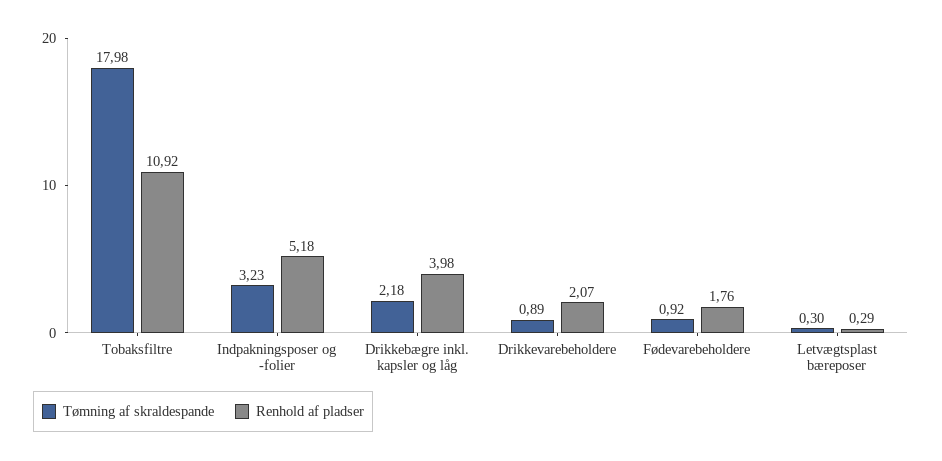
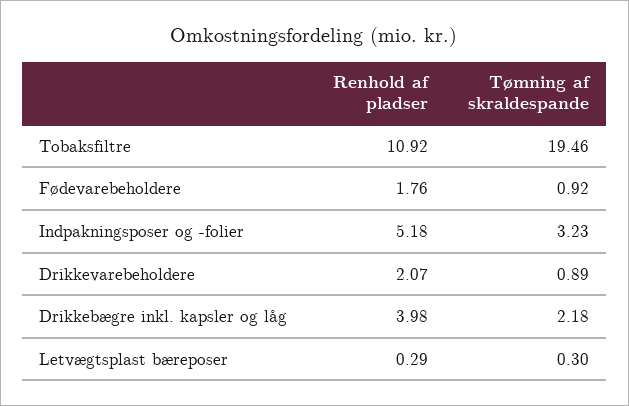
Tømning af skraldespande, Tobaksfiltre: 17.98 -> 19.46

